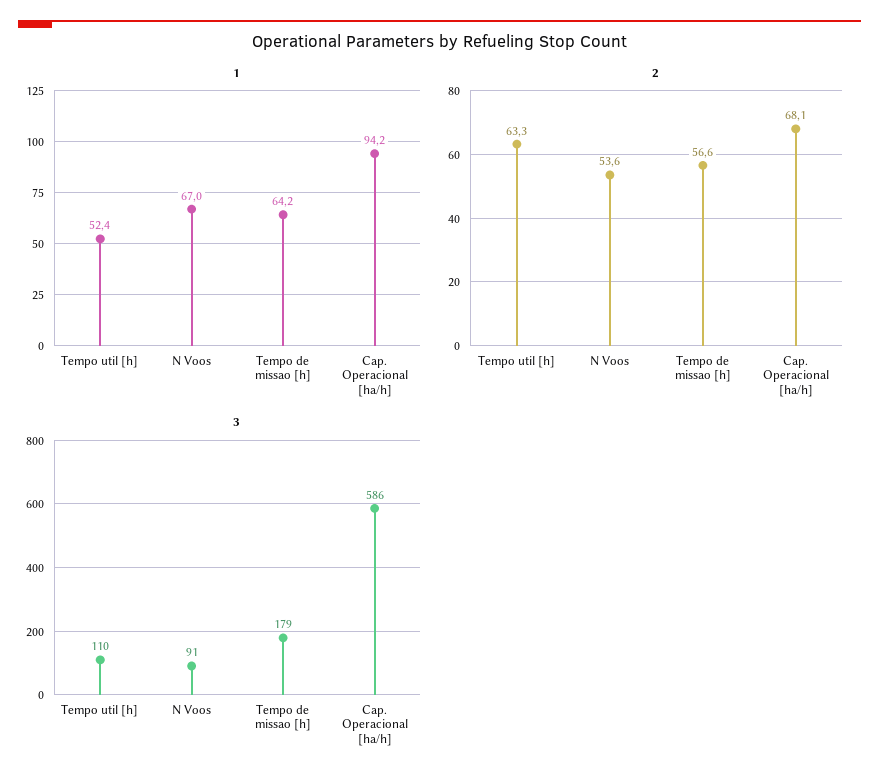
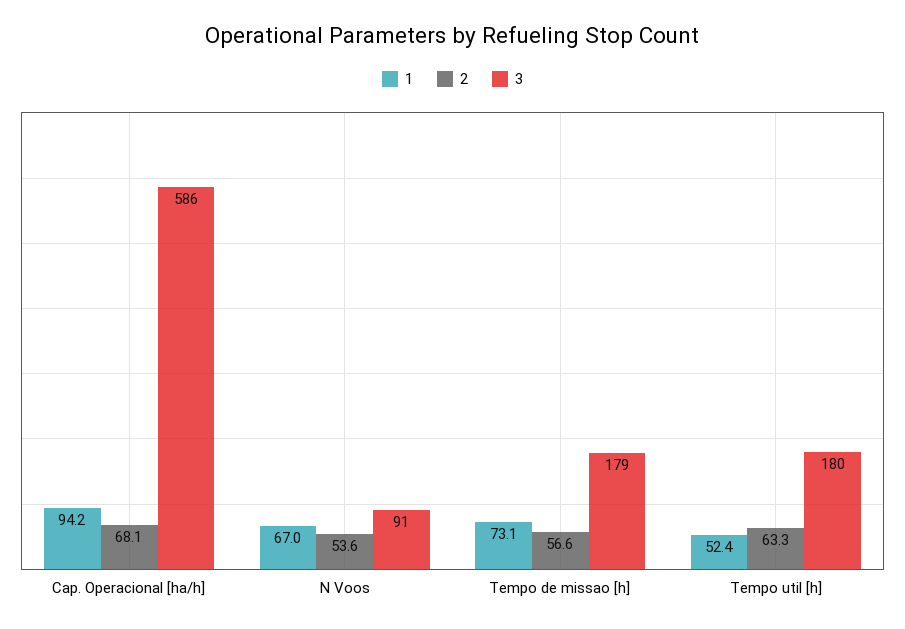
1, Tempo de missao [h]: 64.2 -> 73.1
3, Tempo util [h]: 110 -> 180

